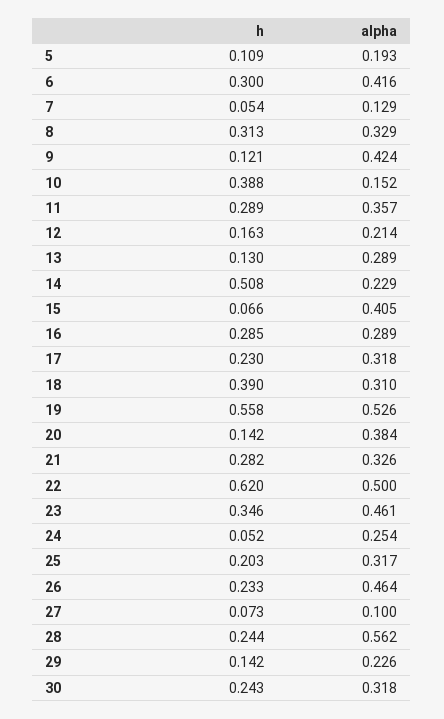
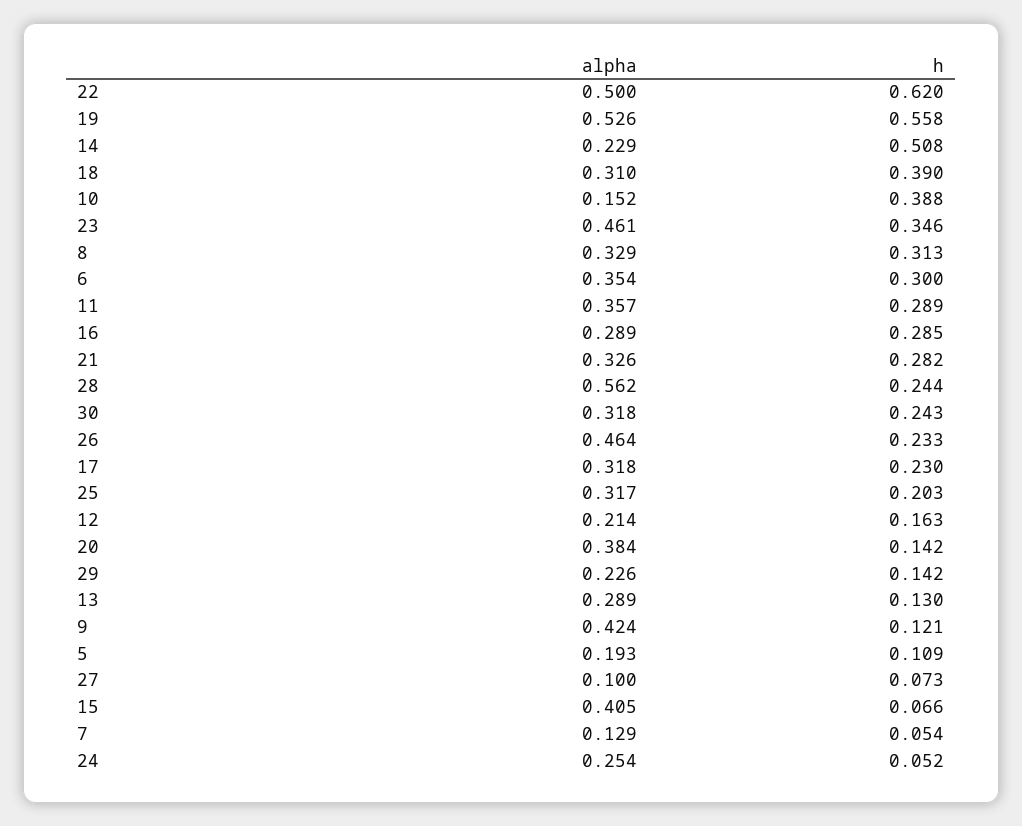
alpha, 6: 0.416 -> 0.354

